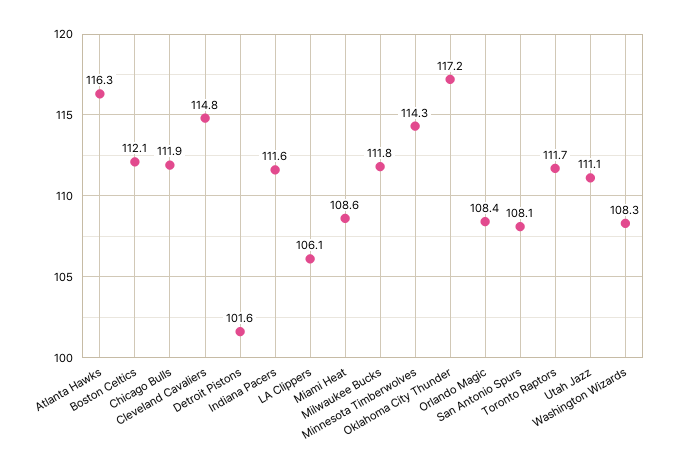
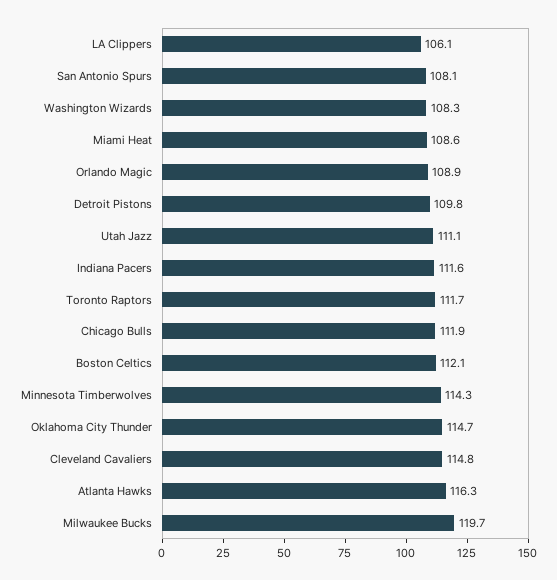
Detroit Pistons: 101.6 -> 109.8
Milwaukee Bucks: 111.8 -> 119.7
Oklahoma City Thunder: 117.2 -> 114.7
Orlando Magic: 108.4 -> 108.9

